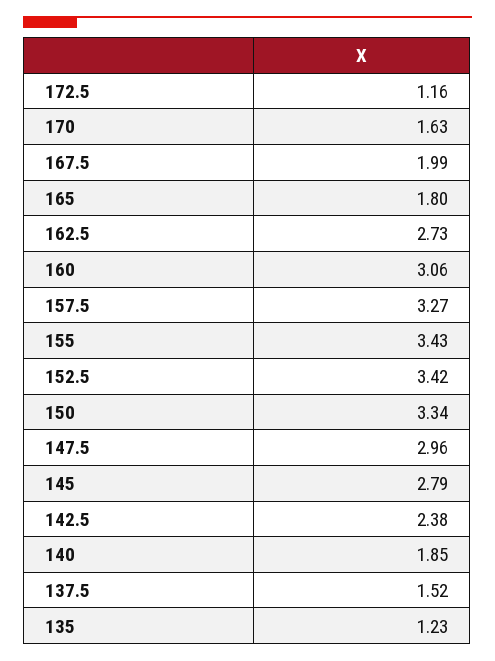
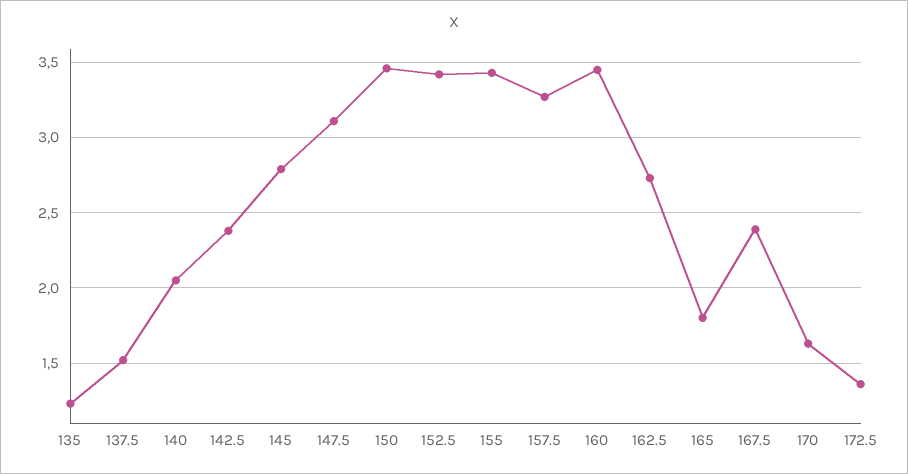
172.5: 1.16 -> 1.35
167.5: 1.99 -> 2.4
160: 3.06 -> 3.45
150: 3.34 -> 3.45
147.5: 2.96 -> 3.1
140: 1.85 -> 2.05

